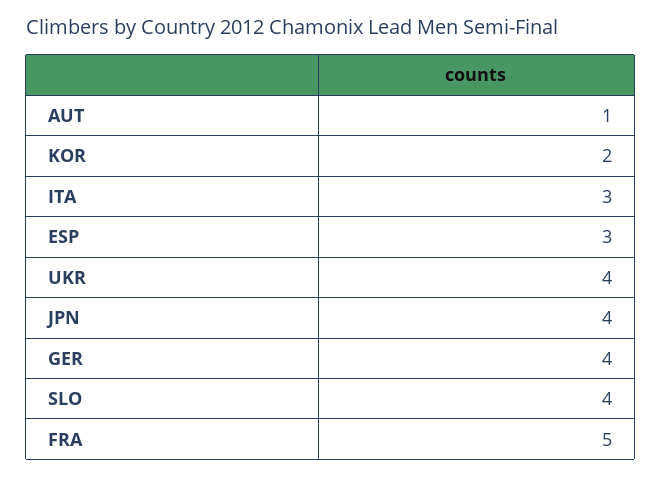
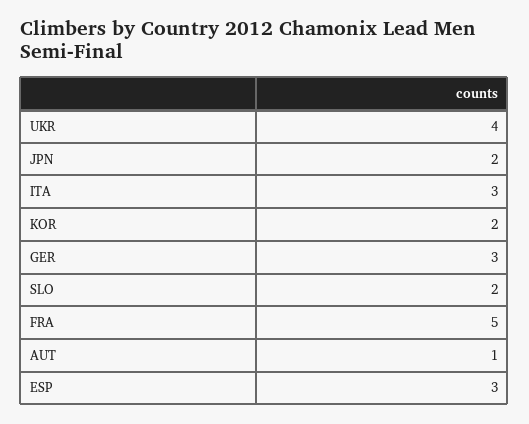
JPN: 4 -> 2
GER: 4 -> 3
SLO: 4 -> 2

